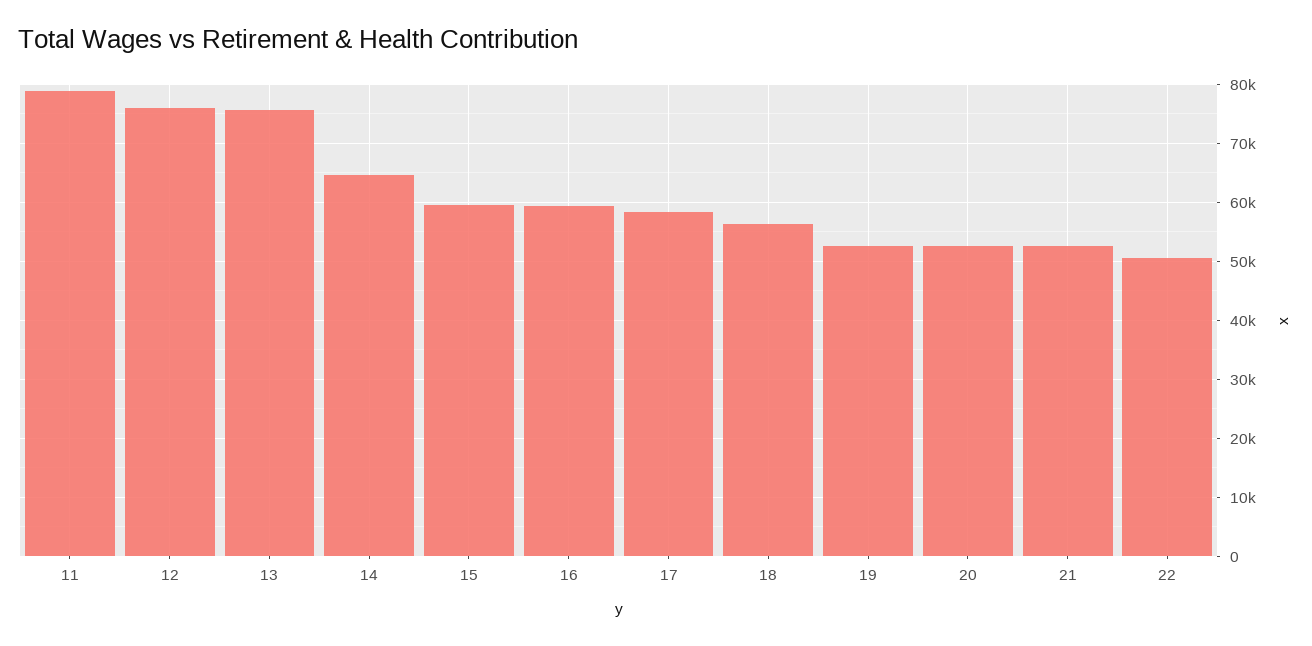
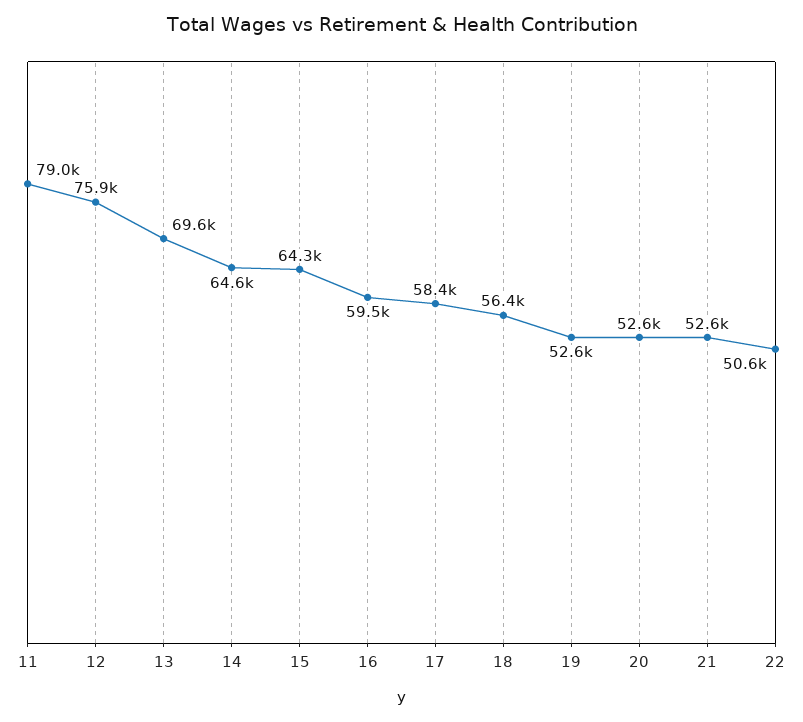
13: 76000 -> 69600
15: 60000 -> 64300

